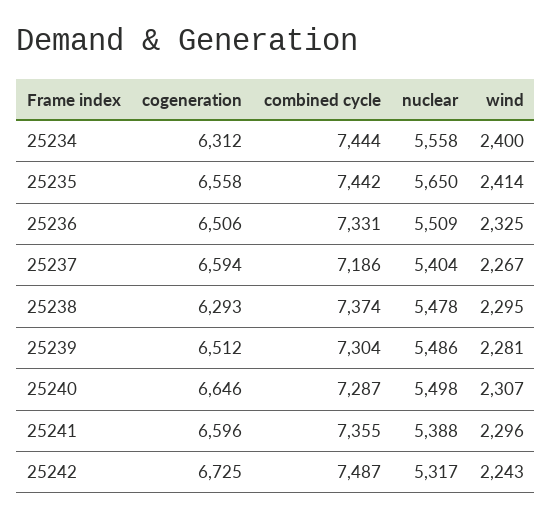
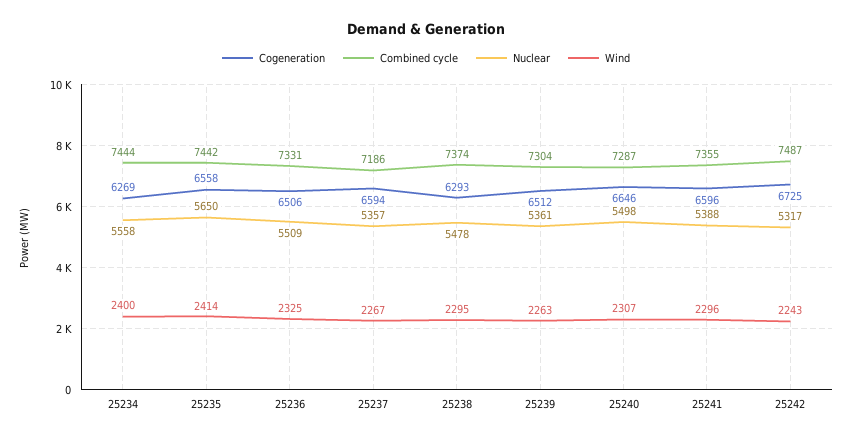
cogeneration, 25234: 6312 -> 6269
nuclear, 25237: 5404 -> 5357
nuclear, 25239: 5486 -> 5361
wind, 25239: 2281 -> 2263

